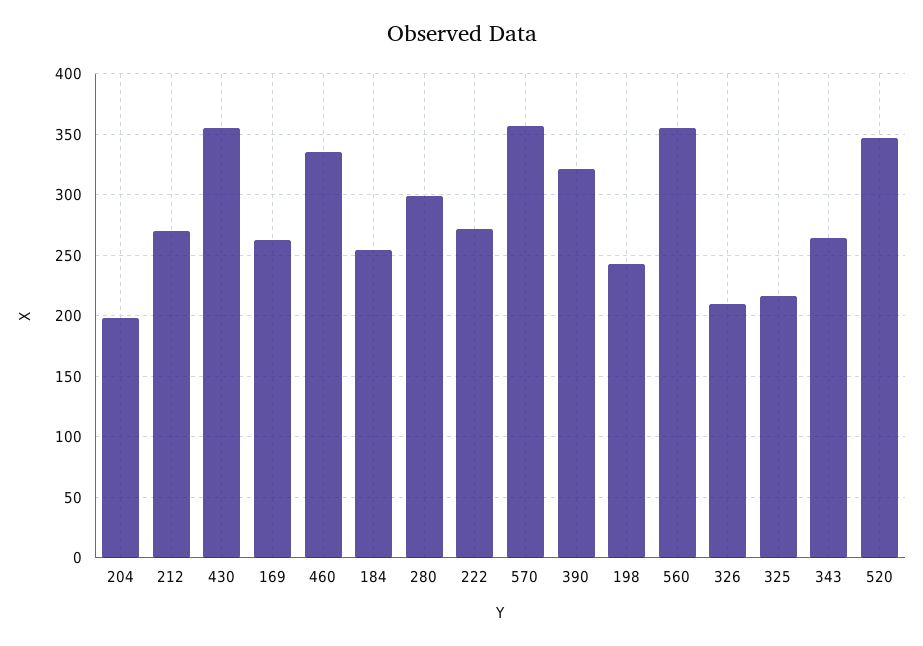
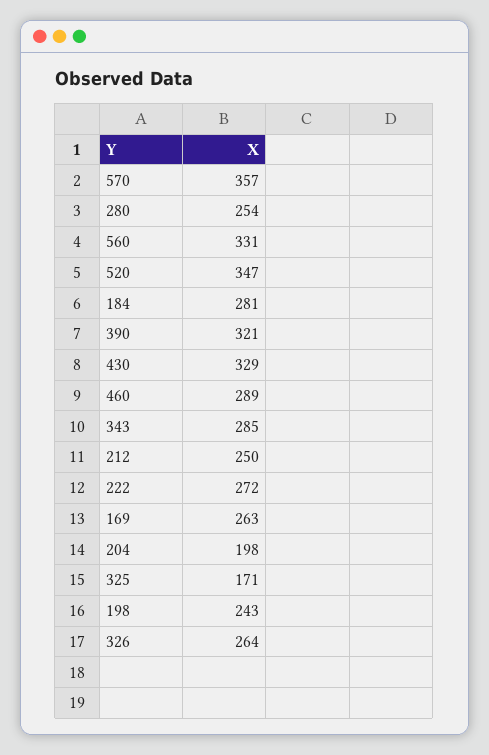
212: 270 -> 250
430: 355 -> 329
460: 335 -> 289
184: 255 -> 281
280: 300 -> 254
560: 355 -> 331
326: 210 -> 264
325: 215 -> 171
343: 265 -> 285

